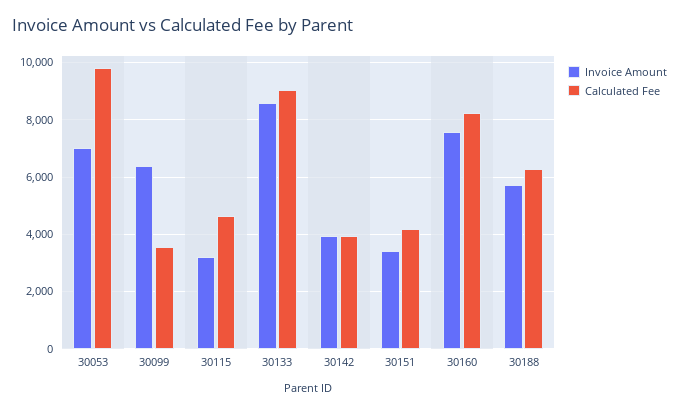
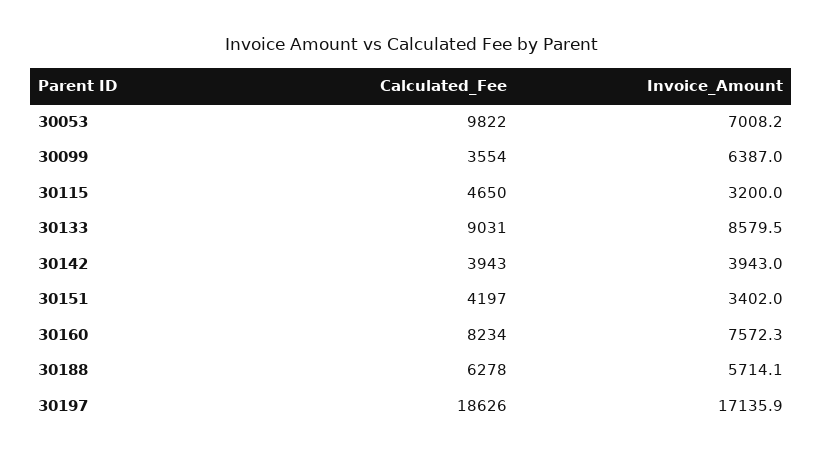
Calculated Fee, 30197: none -> 18626
Invoice Amount, 30197: none -> 17135.9

